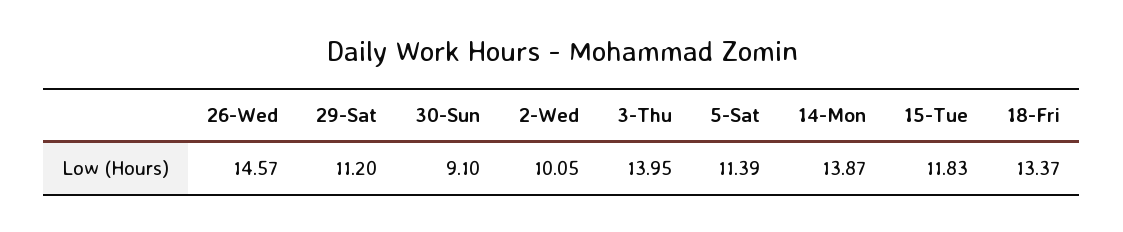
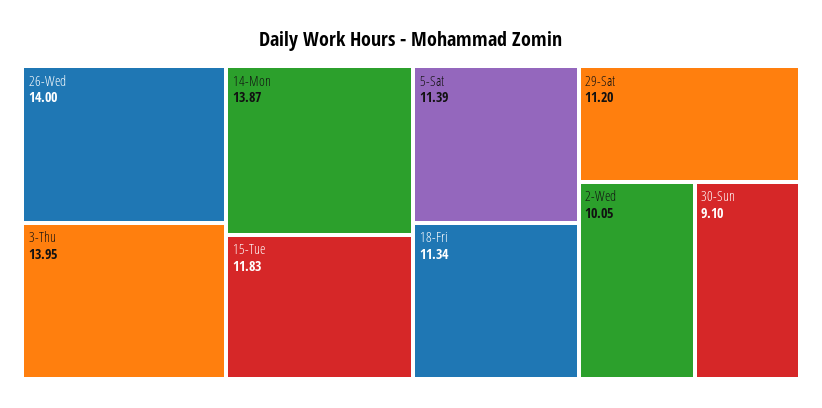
26-Wed: 14.57 -> 14
18-Fri: 13.37 -> 11.34

